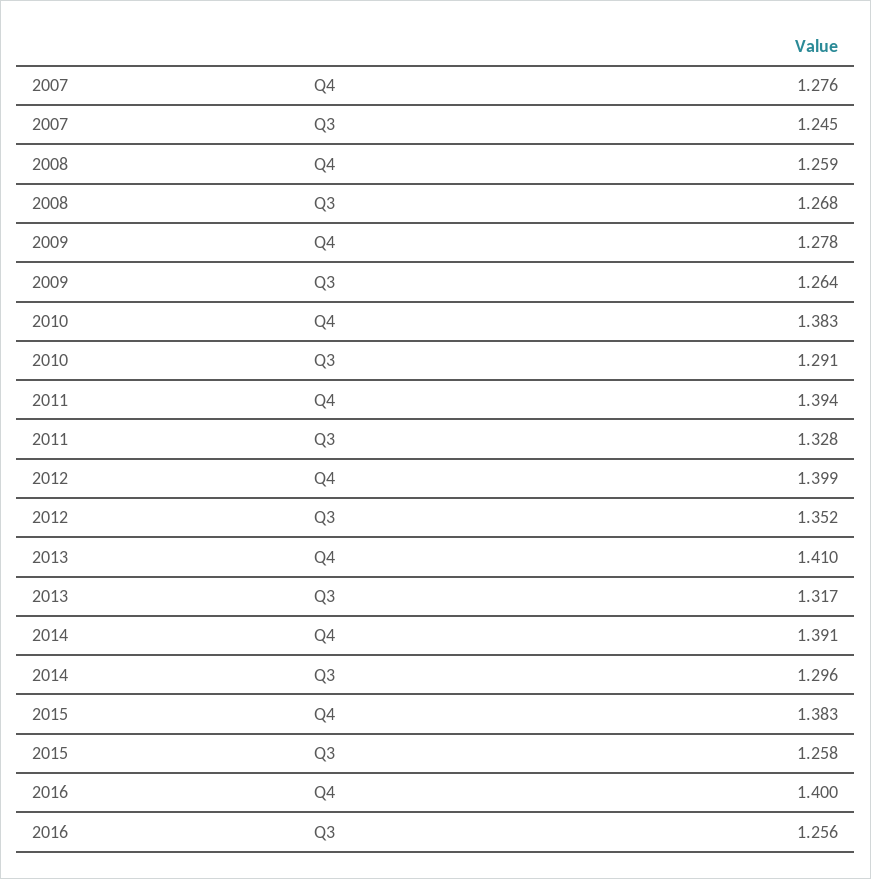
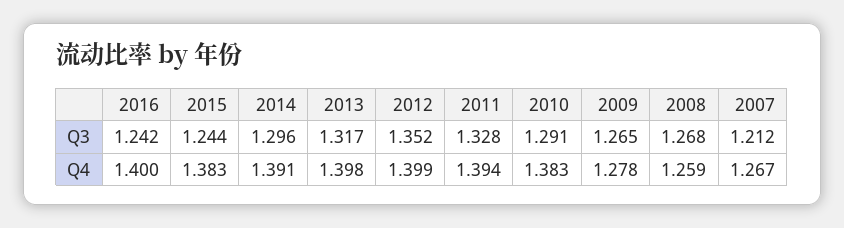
2007, Q4: 1.276 -> 1.267
2007, Q3: 1.245 -> 1.212
2009, Q3: 1.264 -> 1.265
2013, Q4: 1.41 -> 1.398
2015, Q3: 1.258 -> 1.244
2016, Q3: 1.256 -> 1.242

